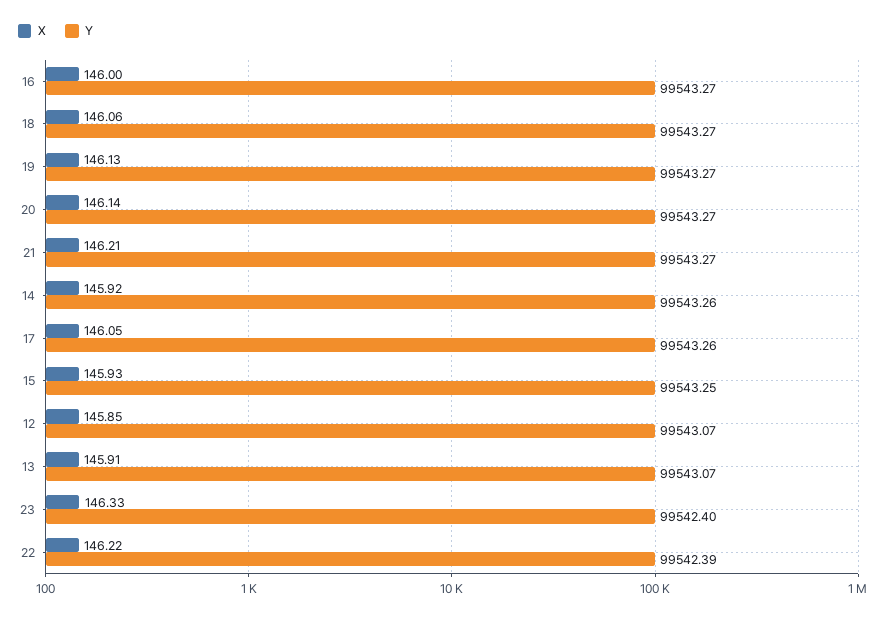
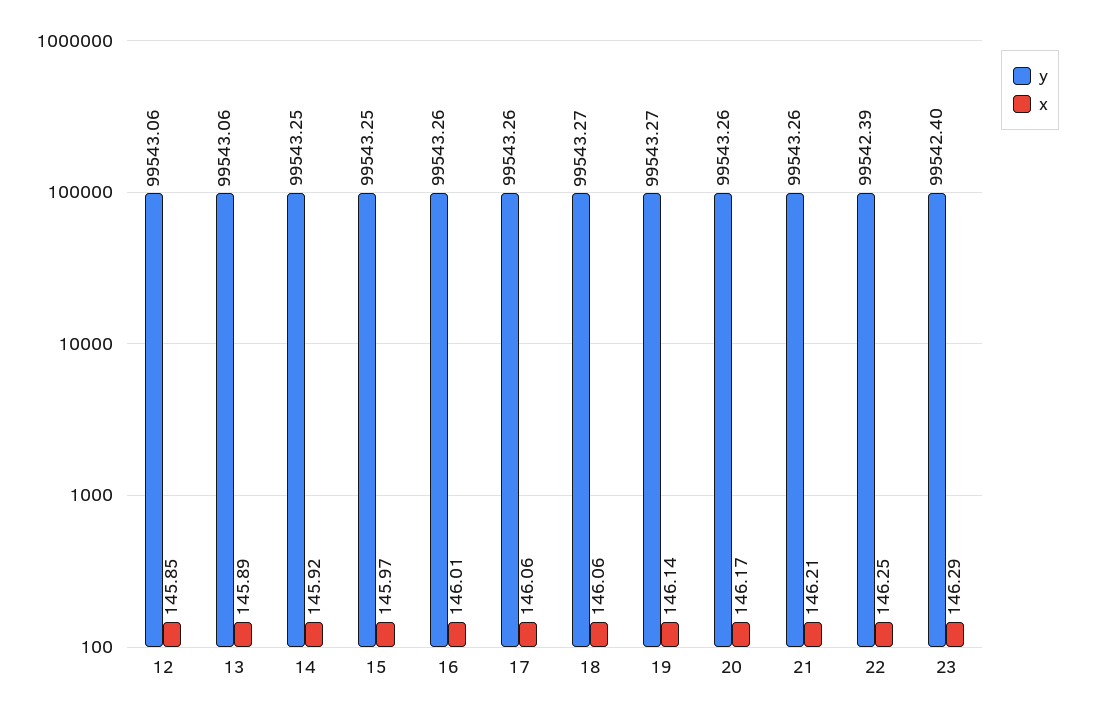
X, 16: 146 -> 146.01
Y, 16: 99543.27 -> 99543.26
X, 19: 146.13 -> 146.14
X, 20: 146.14 -> 146.17
Y, 20: 99543.27 -> 99543.26
Y, 21: 99543.27 -> 99543.26
Y, 14: 99543.26 -> 99543.25
X, 17: 146.05 -> 146.06
X, 15: 145.93 -> 145.97
Y, 12: 99543.07 -> 99543.06
X, 13: 145.91 -> 145.89
Y, 13: 99543.07 -> 99543.06
X, 23: 146.33 -> 146.29
X, 22: 146.22 -> 146.25

